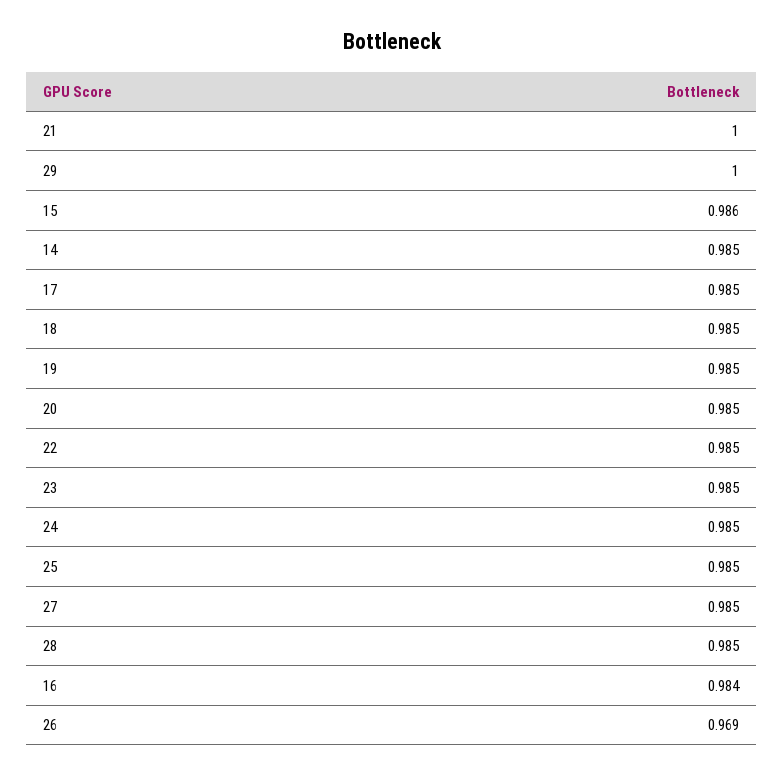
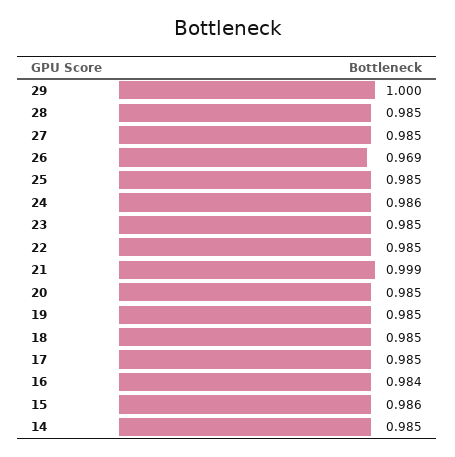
21: 1 -> 0.999
24: 0.985 -> 0.986

